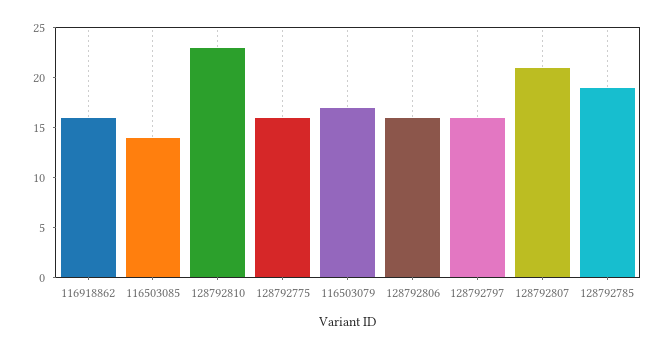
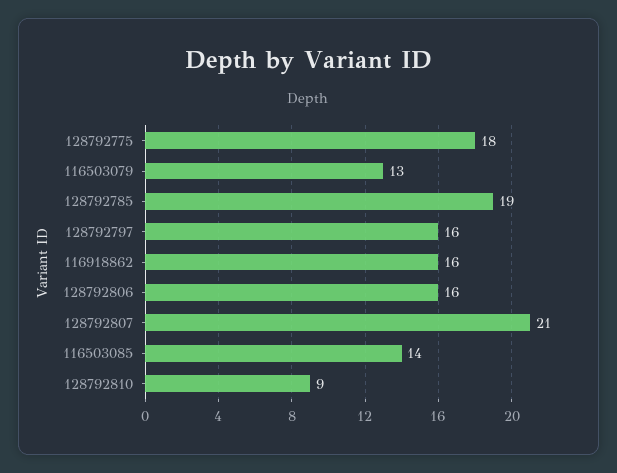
128792810: 23 -> 9
128792775: 16 -> 18
116503079: 17 -> 13

